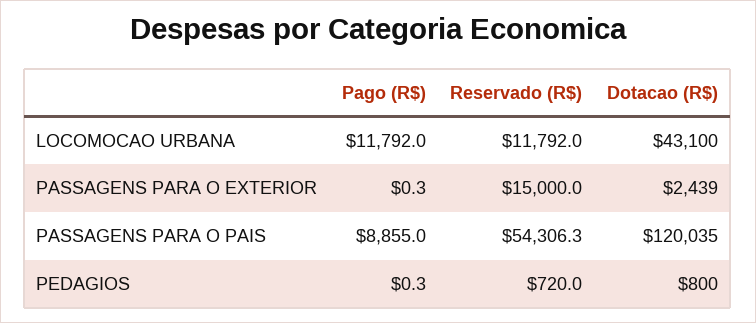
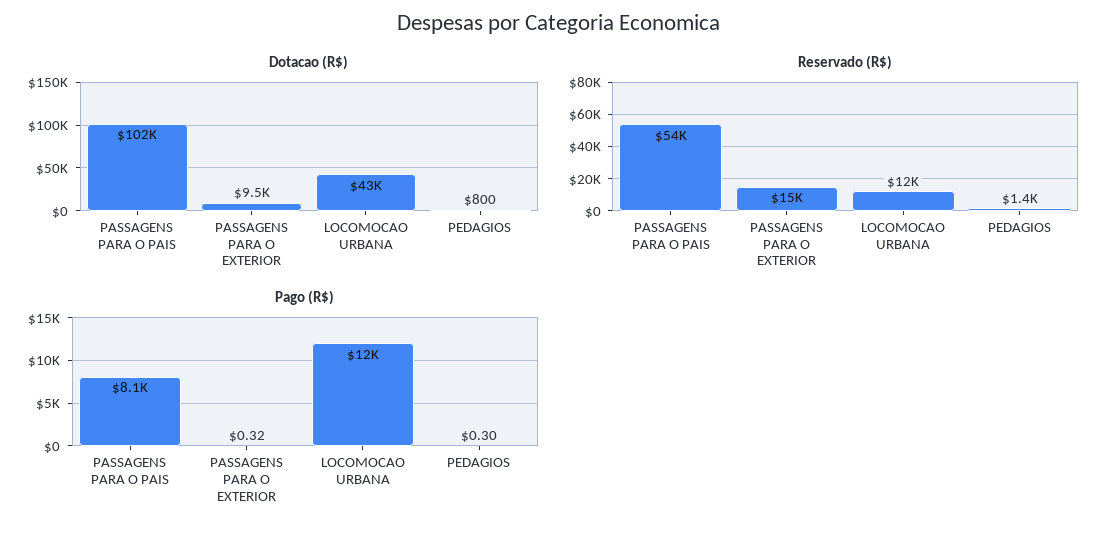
Dotacao (R$), PASSAGENS PARA O EXTERIOR: 2439 -> 9500
Pago (R$), PASSAGENS PARA O PAIS: 8855 -> 8100
Dotacao (R$), PASSAGENS PARA O PAIS: 120035 -> 102000
Reservado (R$), PEDAGIOS: 720 -> 1400

